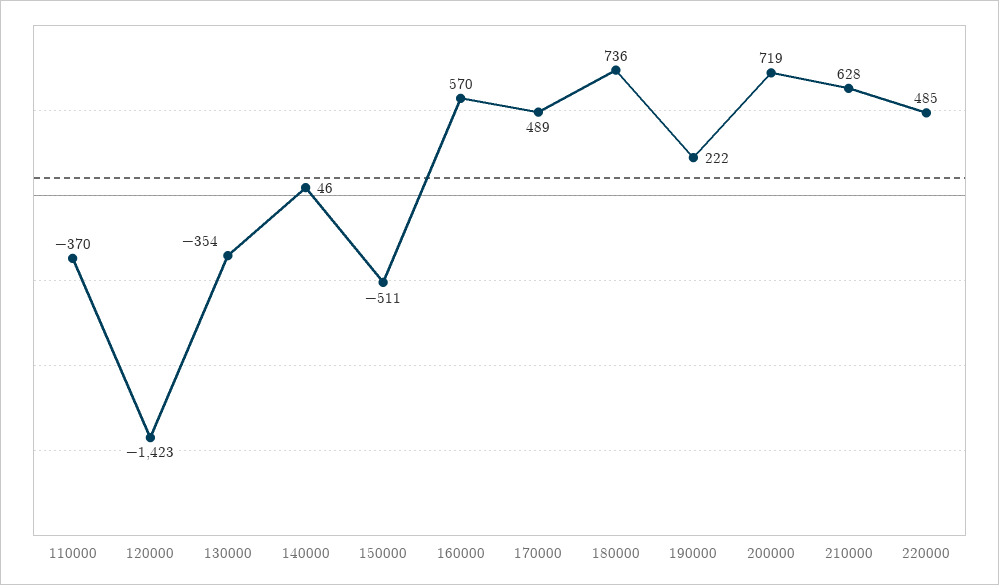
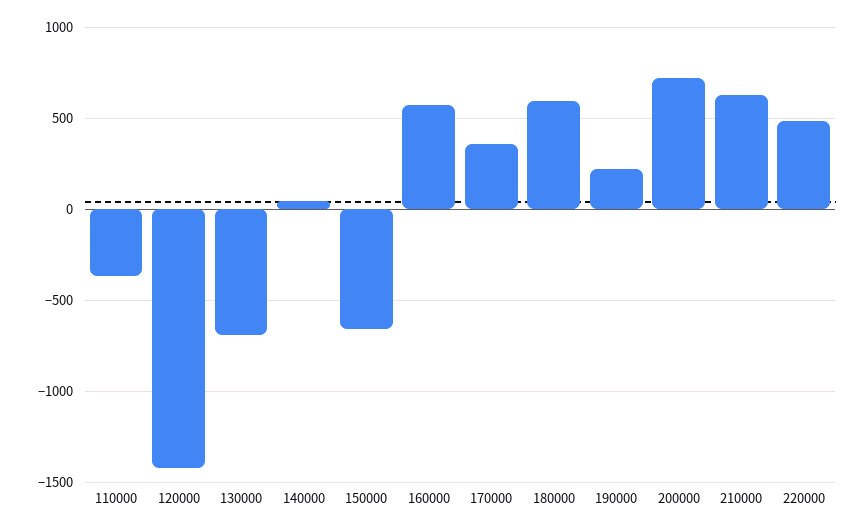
130000: -354 -> -700
150000: -511 -> -650
170000: 489 -> 350
180000: 736 -> 600

